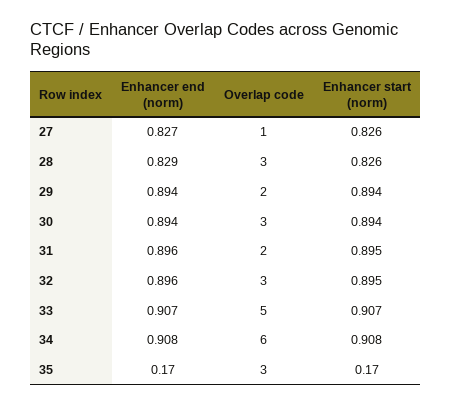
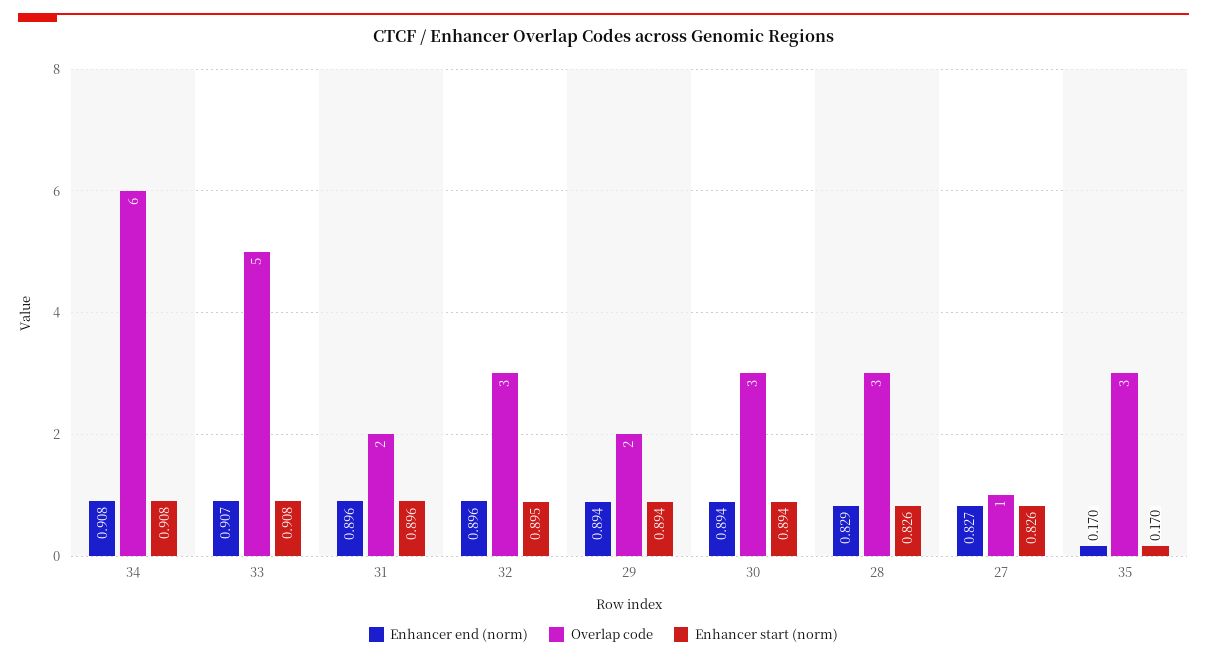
Enhancer start (norm), 31: 0.895 -> 0.896
Enhancer start (norm), 33: 0.907 -> 0.908

